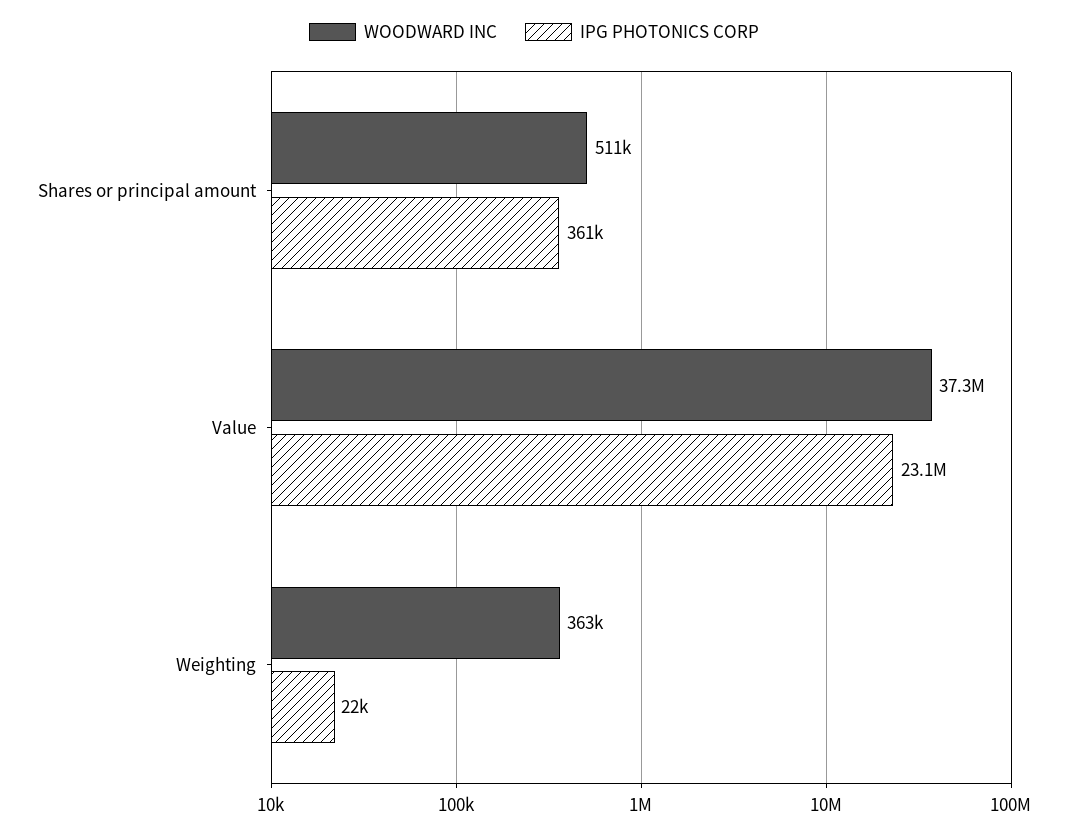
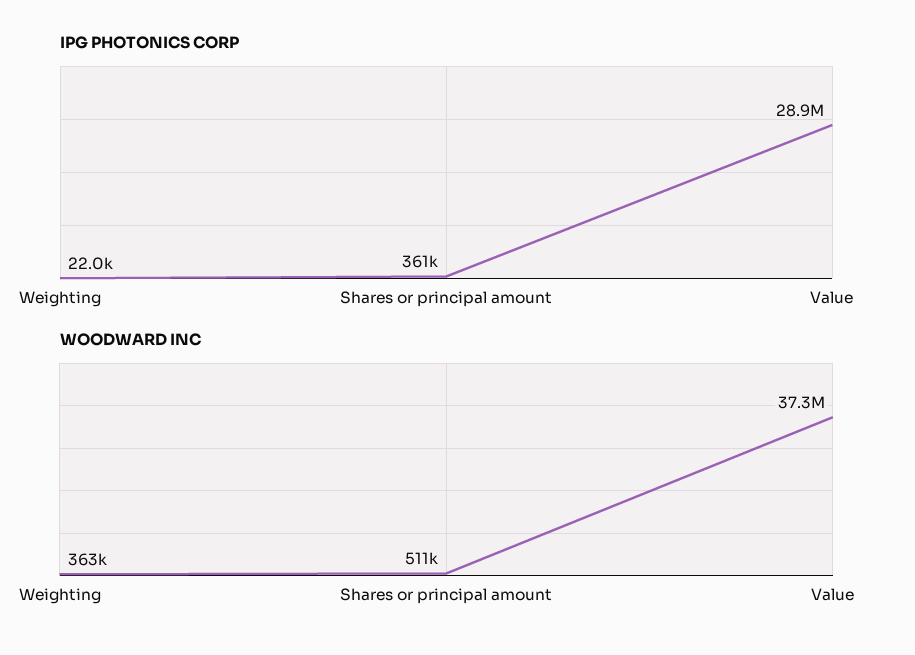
IPG PHOTONICS CORP, Value: 23100000 -> 28900000

